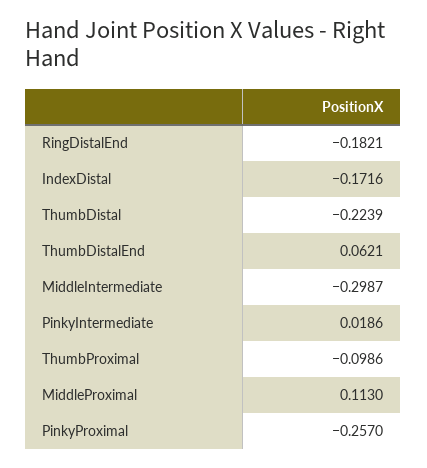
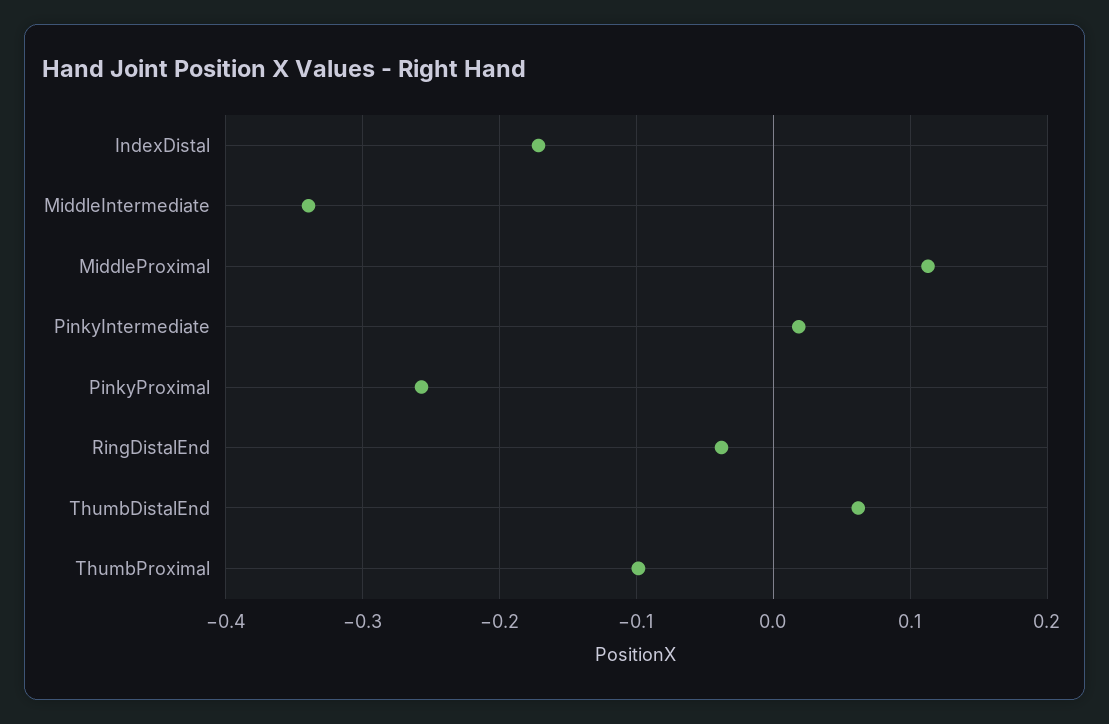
RingDistalEnd: -0.1821 -> -0.04
ThumbDistal: -0.2239 -> none
MiddleIntermediate: -0.2987 -> -0.34

